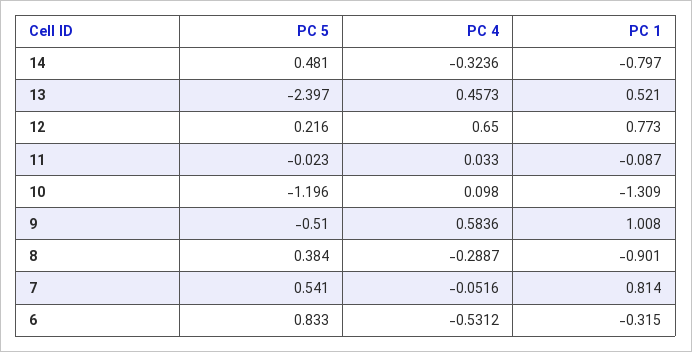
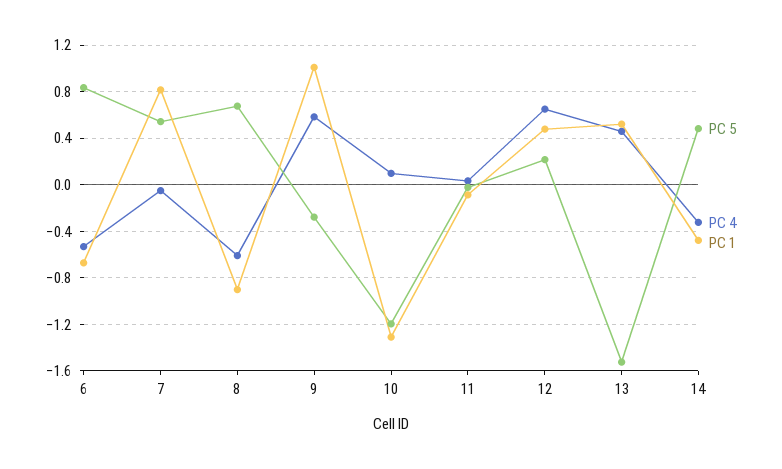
PC 1, 14: -0.797 -> -0.5
PC 5, 13: -2.397 -> -1.5
PC 1, 12: 0.773 -> 0.5
PC 5, 9: -0.51 -> -0.3
PC 5, 8: 0.384 -> 0.7
PC 4, 8: -0.2887 -> -0.6
PC 1, 6: -0.315 -> -0.7

